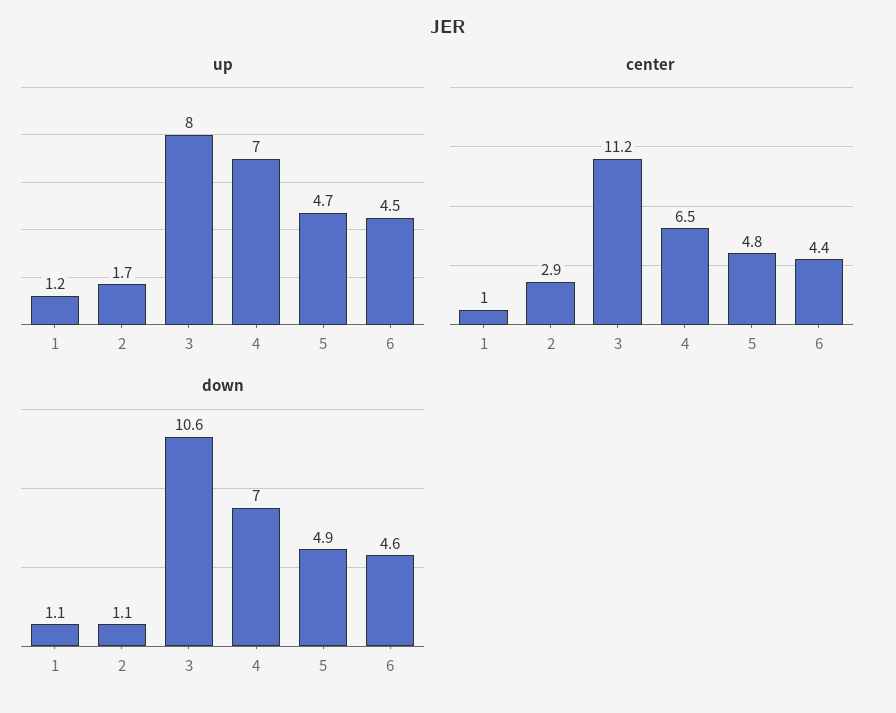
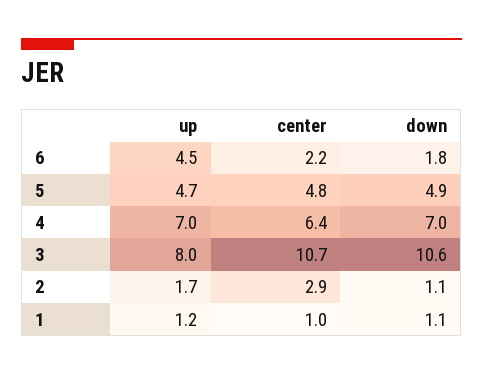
center, 3: 11.2 -> 10.7
center, 4: 6.5 -> 6.4
center, 6: 4.4 -> 2.2
down, 6: 4.6 -> 1.8

